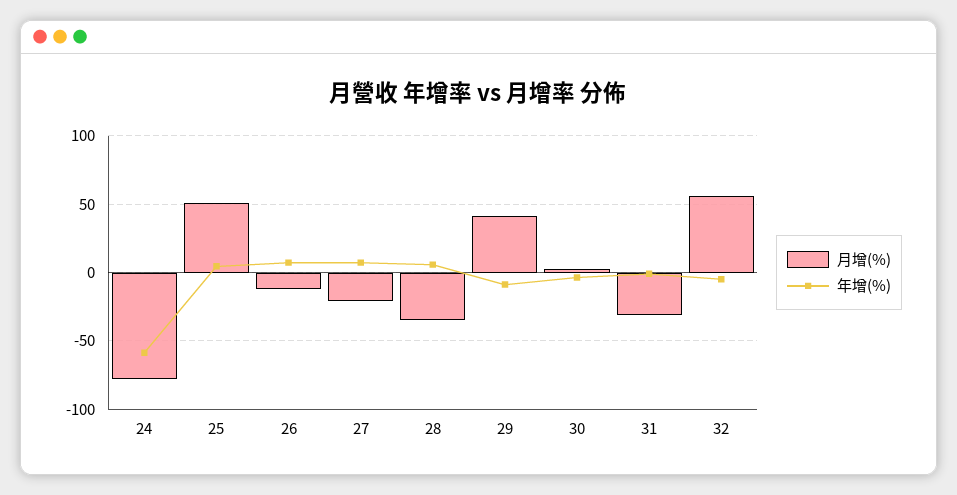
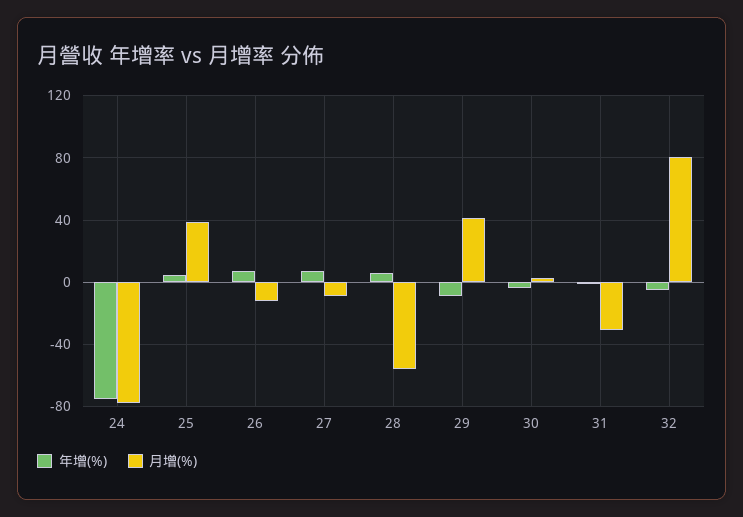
年增(%), 24: -60 -> -75
月增(%), 25: 50 -> 40
月增(%), 27: -20 -> -10
月增(%), 28: -35 -> -55
月增(%), 32: 55 -> 80

